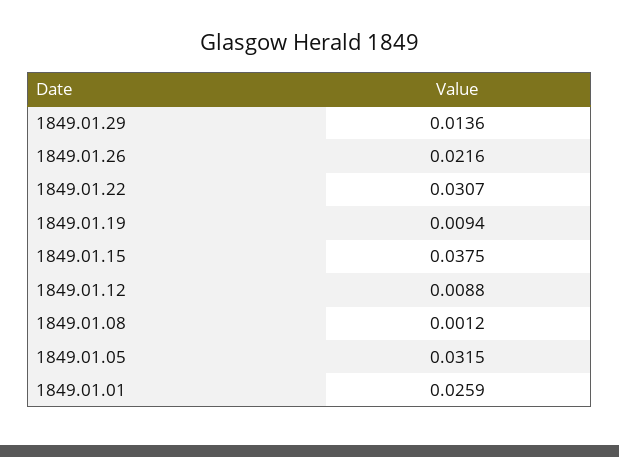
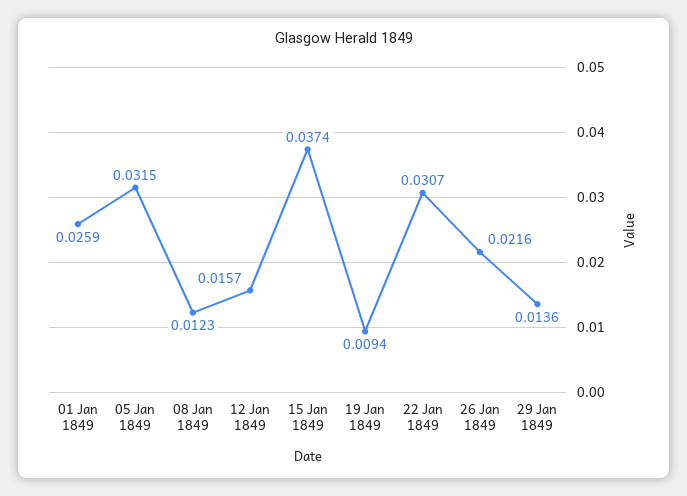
1849.01.15: 0.0375 -> 0.0374
1849.01.12: 0.0088 -> 0.0157
1849.01.08: 0.0012 -> 0.0123

